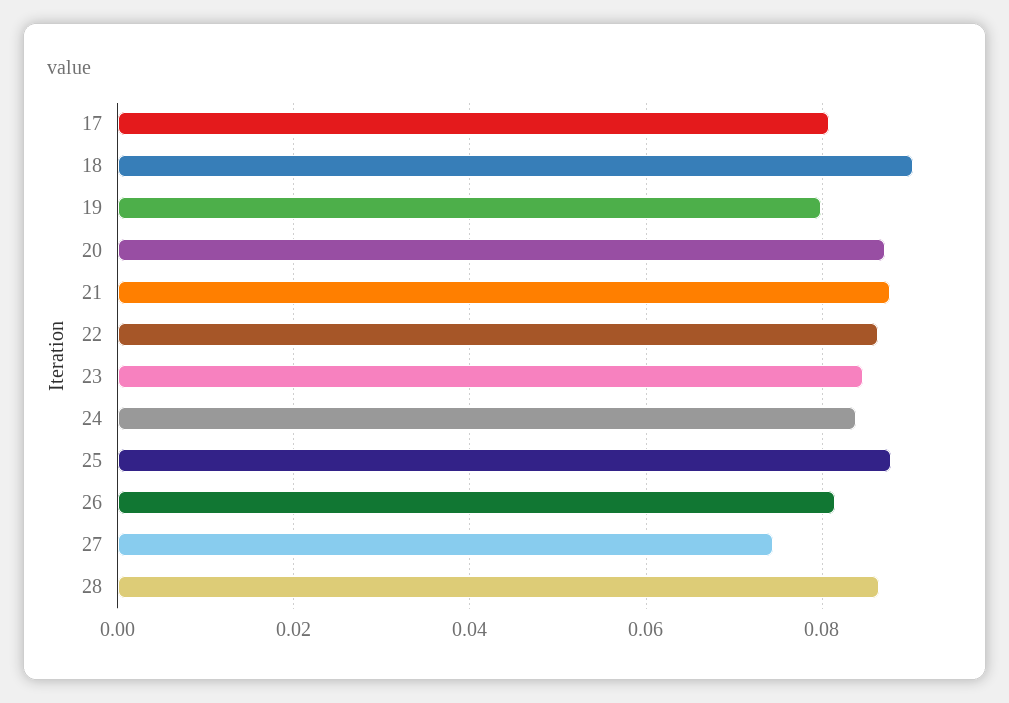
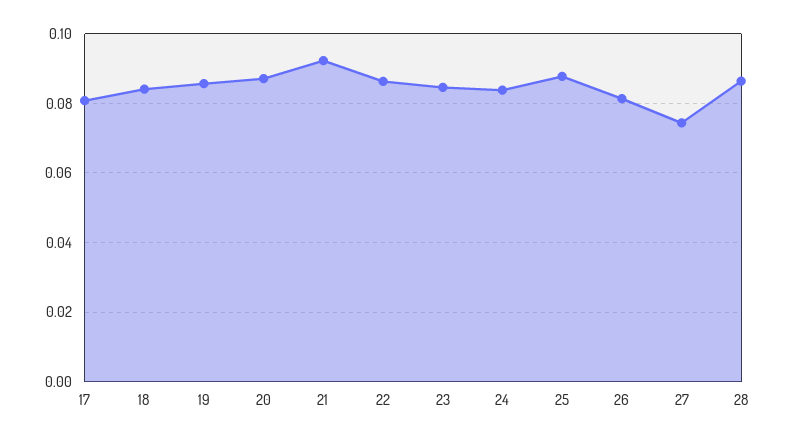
18: 0.09 -> 0.084
19: 0.08 -> 0.086
21: 0.088 -> 0.092

